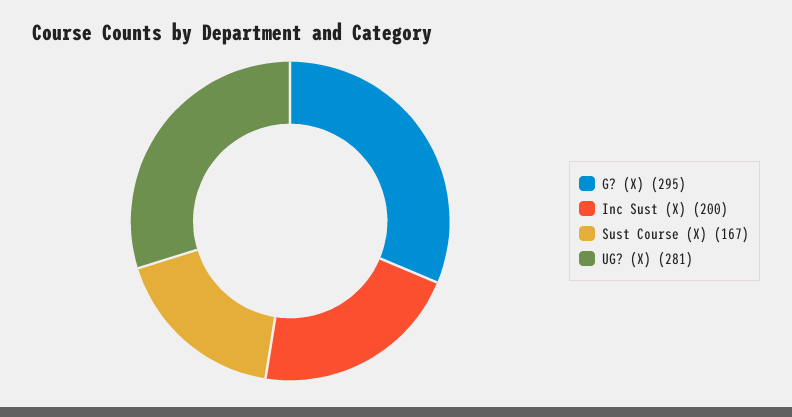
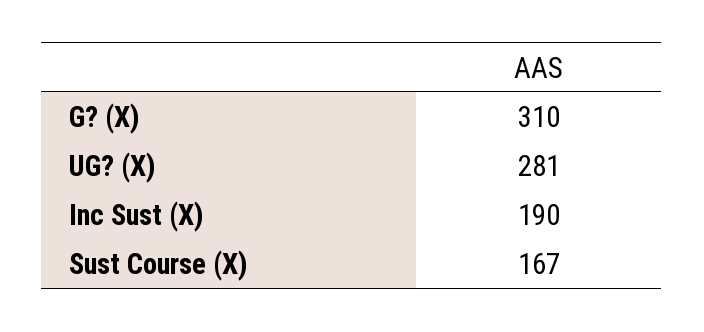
G? (X): 295 -> 310
Inc Sust (X): 200 -> 190

